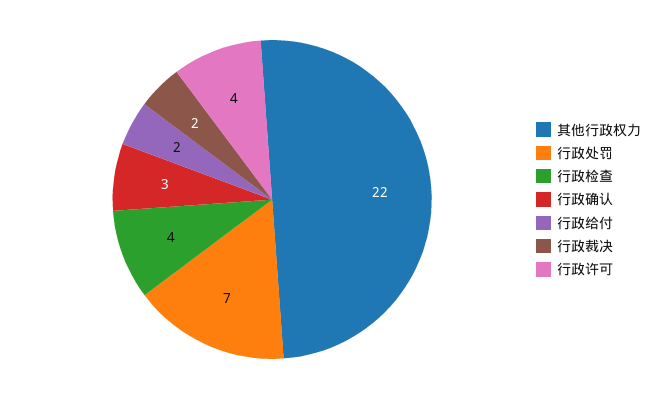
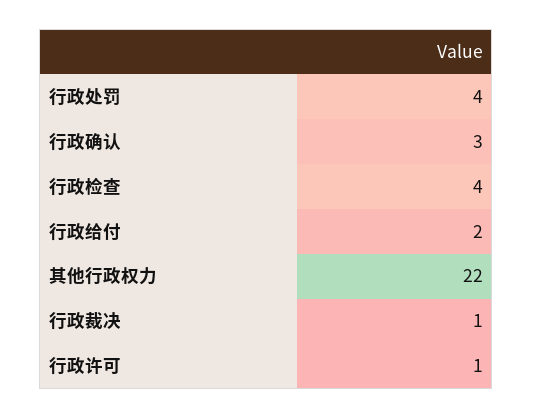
行政处罚: 7 -> 4
行政裁决: 2 -> 1
行政许可: 4 -> 1

